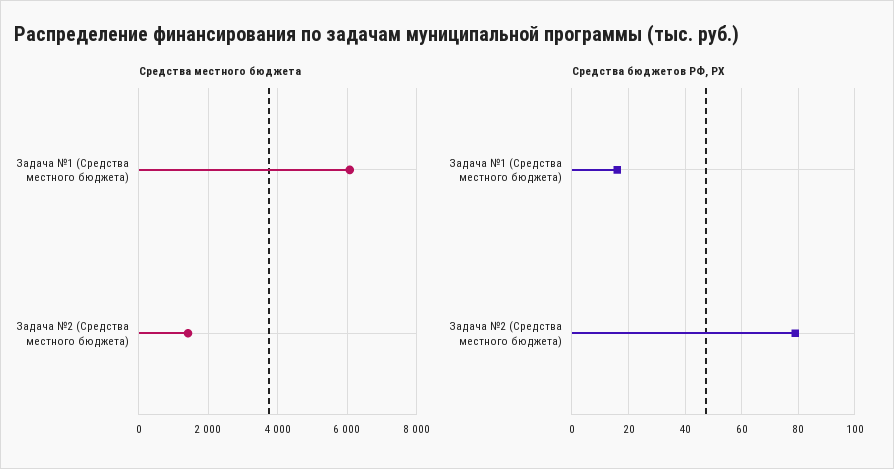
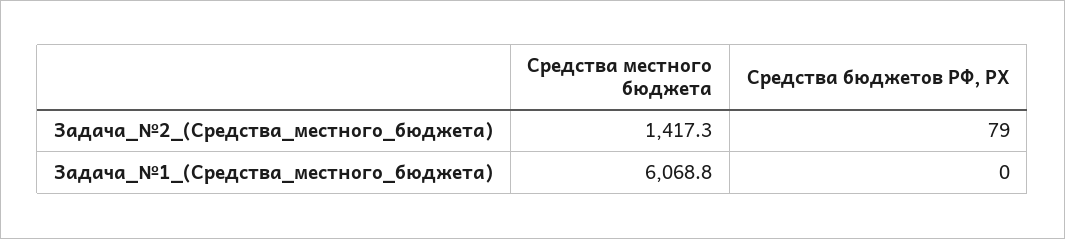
Средства бюджетов РФ, РХ, Задача №1 (Средства местного бюджета): 15 -> 0

